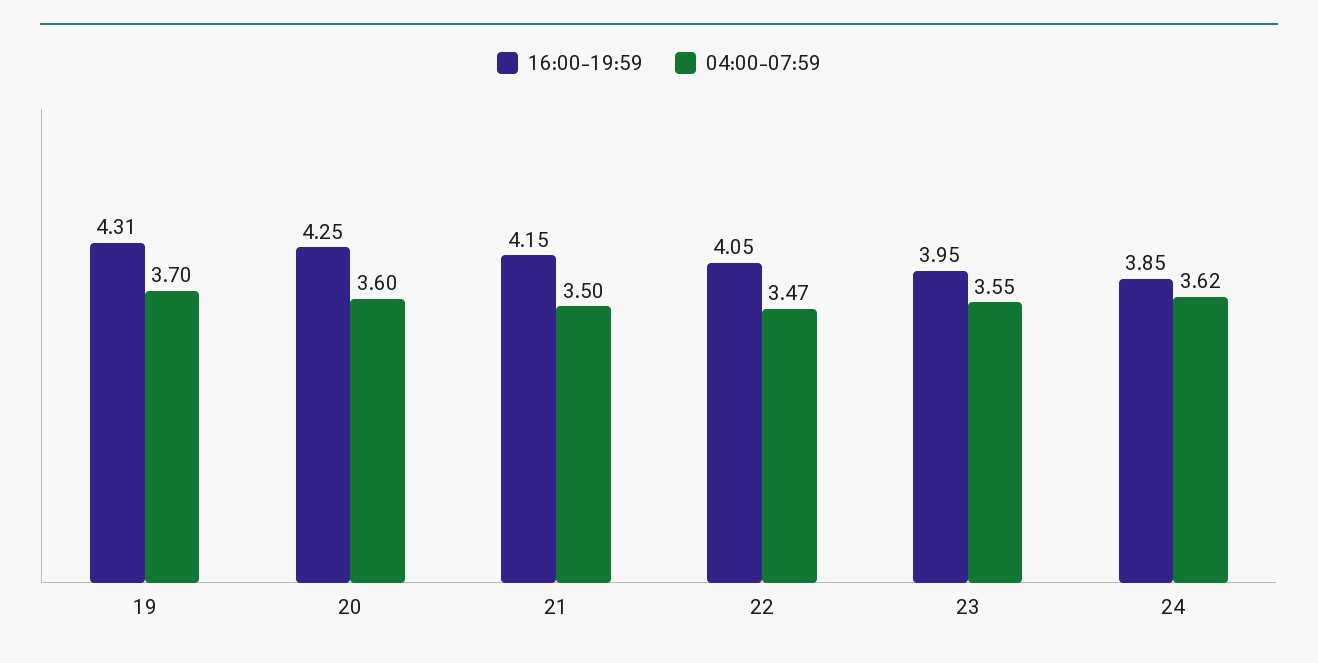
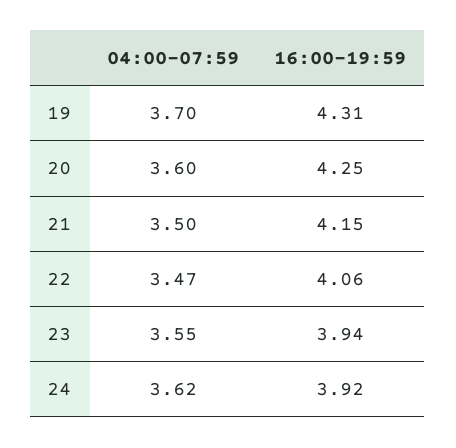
16:00-19:59, 22: 4.05 -> 4.06
16:00-19:59, 23: 3.95 -> 3.94
16:00-19:59, 24: 3.85 -> 3.92

